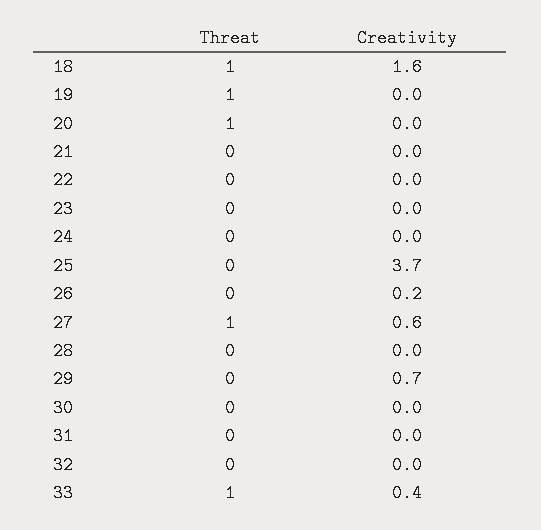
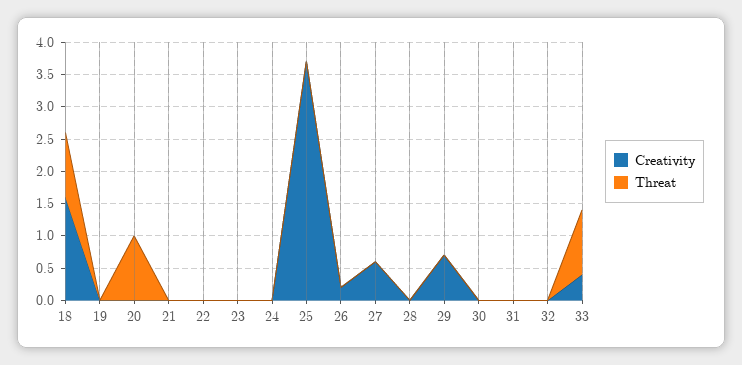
Threat, 19: 1 -> 0
Threat, 27: 1 -> 0

